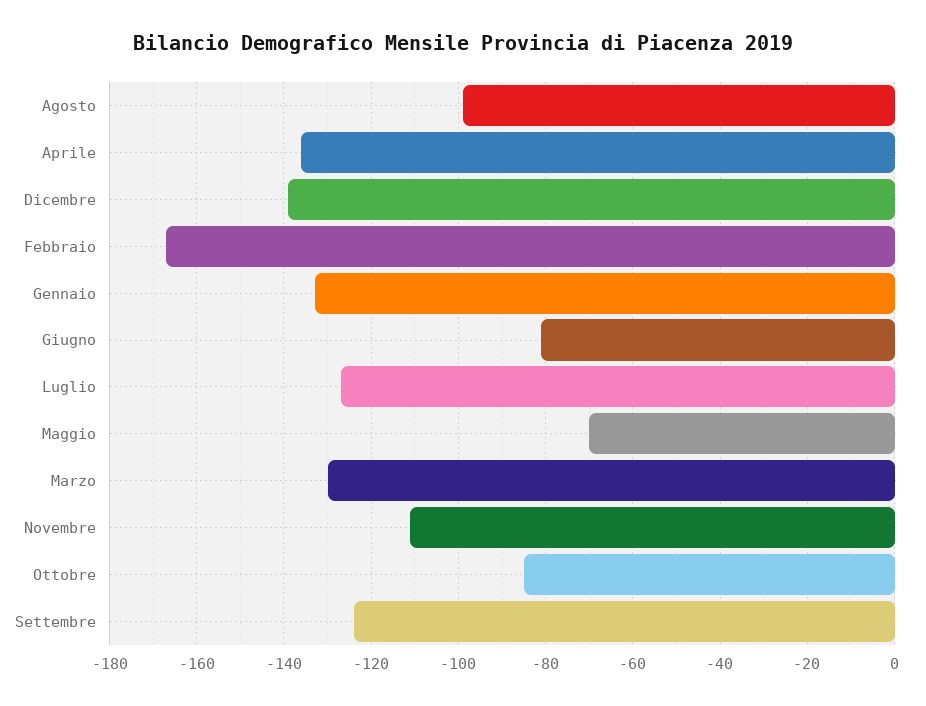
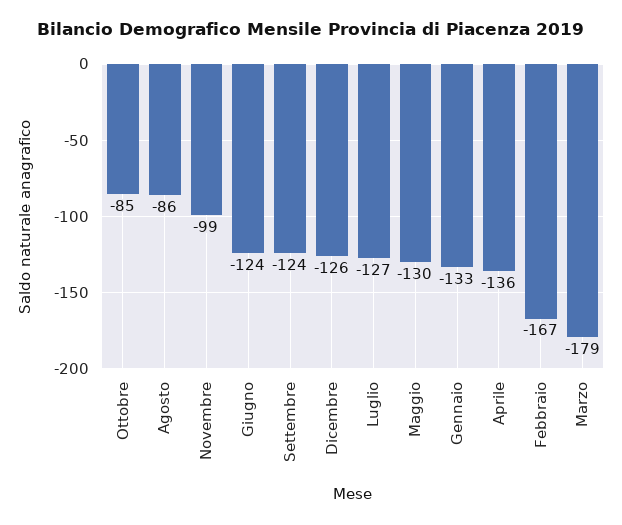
Agosto: -100 -> -86
Dicembre: -140 -> -126
Giugno: -80 -> -124
Maggio: -70 -> -130
Marzo: -130 -> -179
Novembre: -110 -> -99

